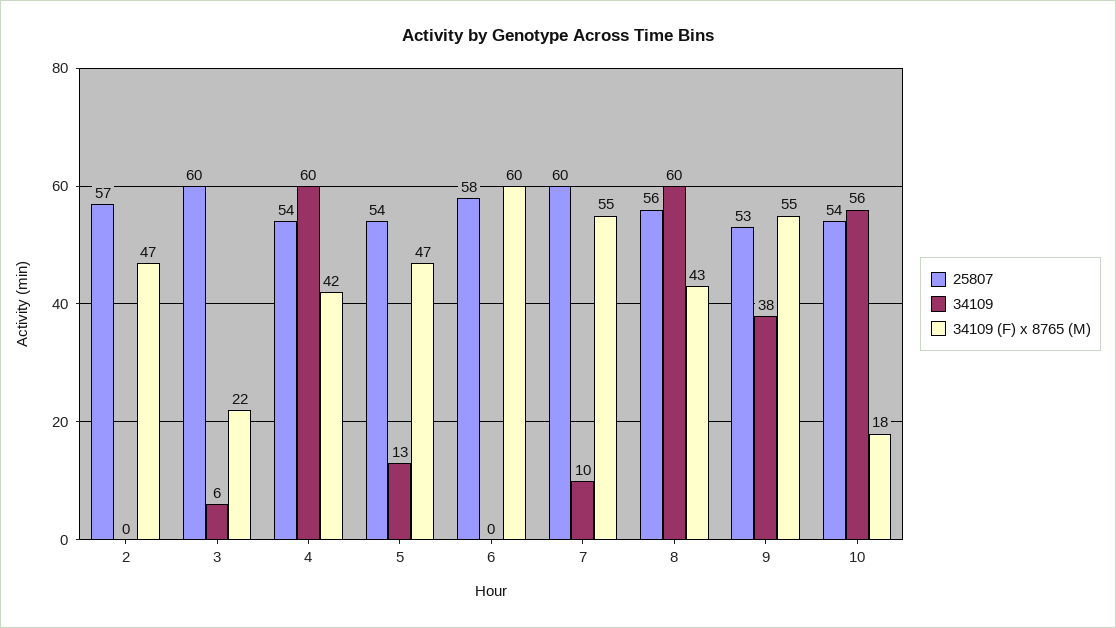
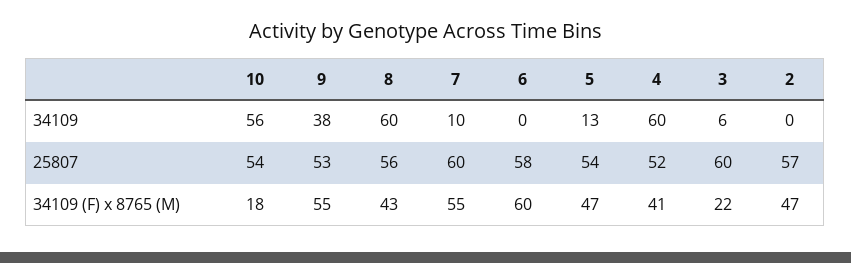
25807, 4: 54 -> 52
34109 (F) x 8765 (M), 4: 42 -> 41

